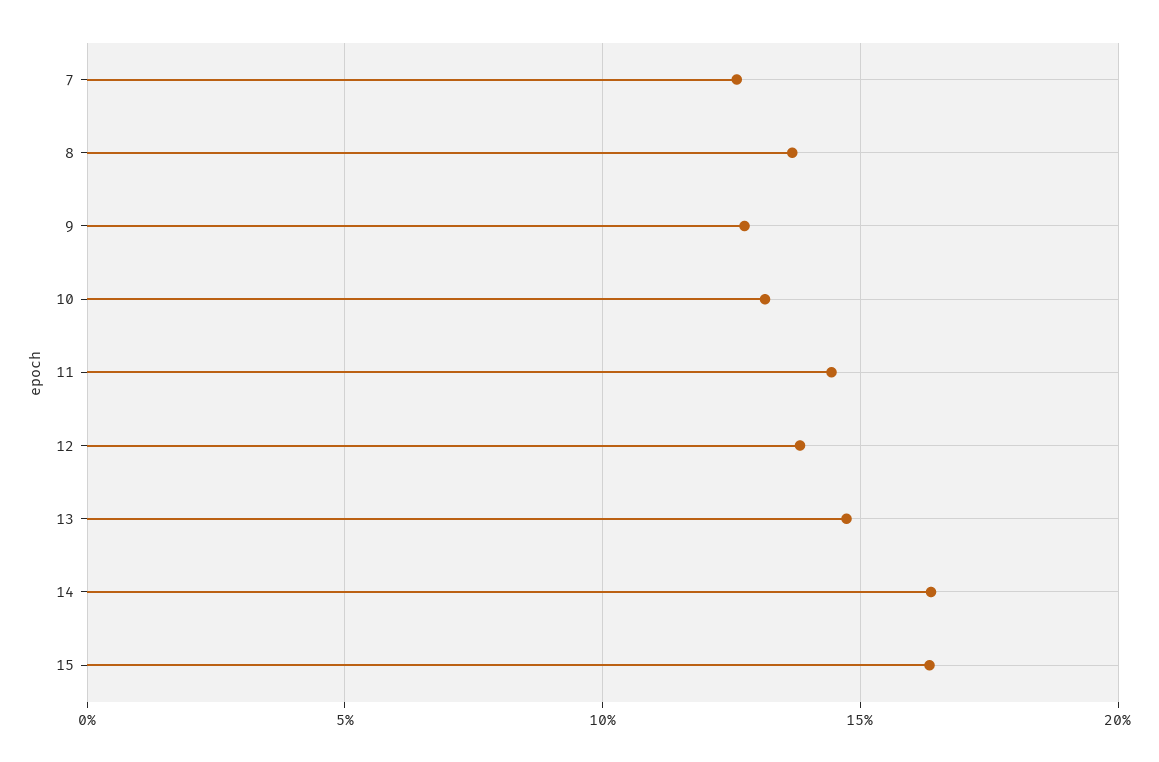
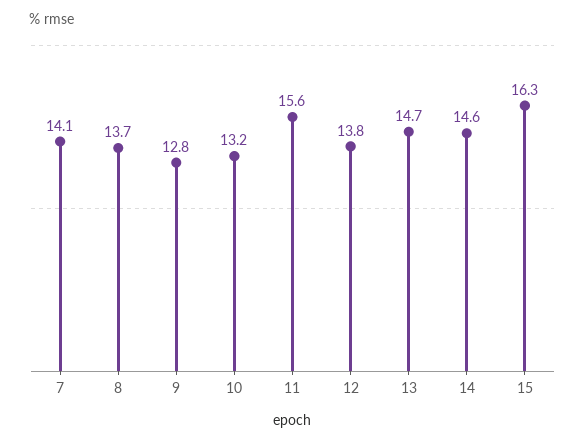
7: 12.5 -> 14.1
11: 14.5 -> 15.6
14: 16.5 -> 14.6

